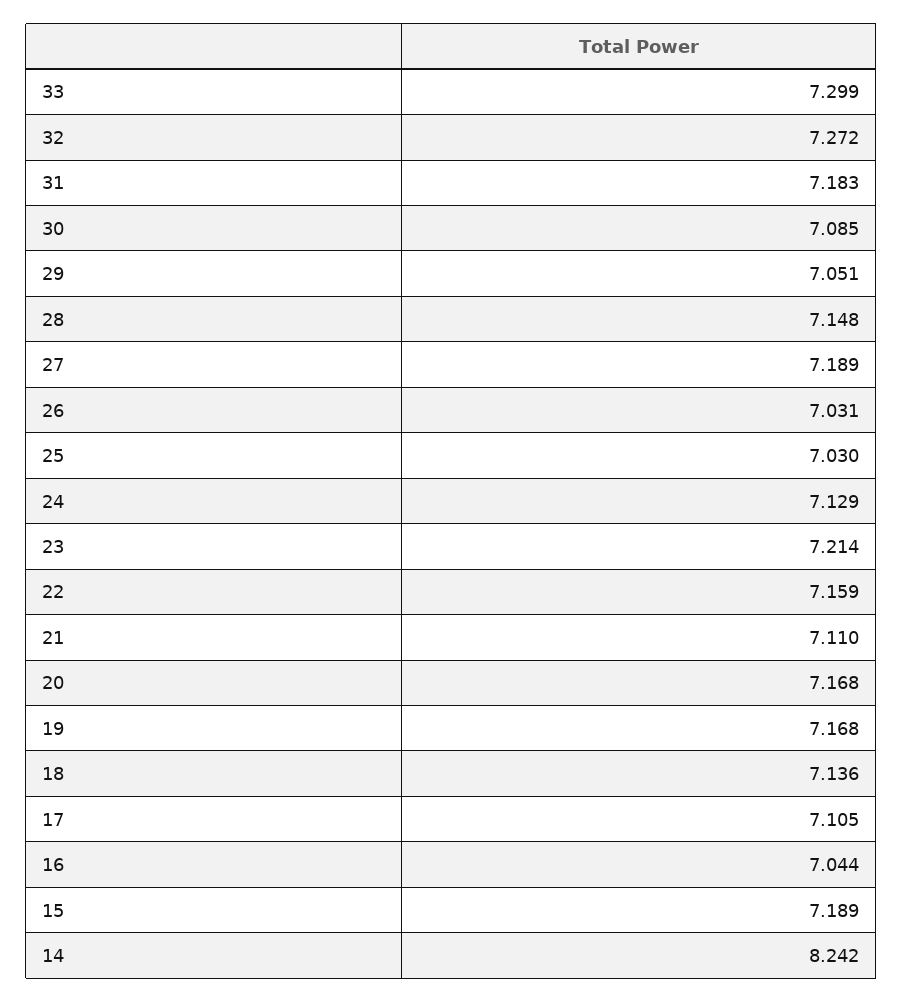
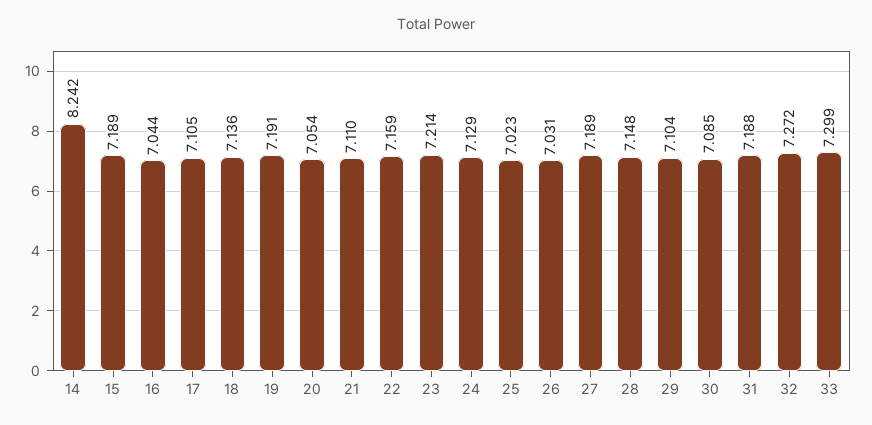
31: 7.183 -> 7.188
29: 7.051 -> 7.104
25: 7.03 -> 7.023
20: 7.168 -> 7.054
19: 7.168 -> 7.191

